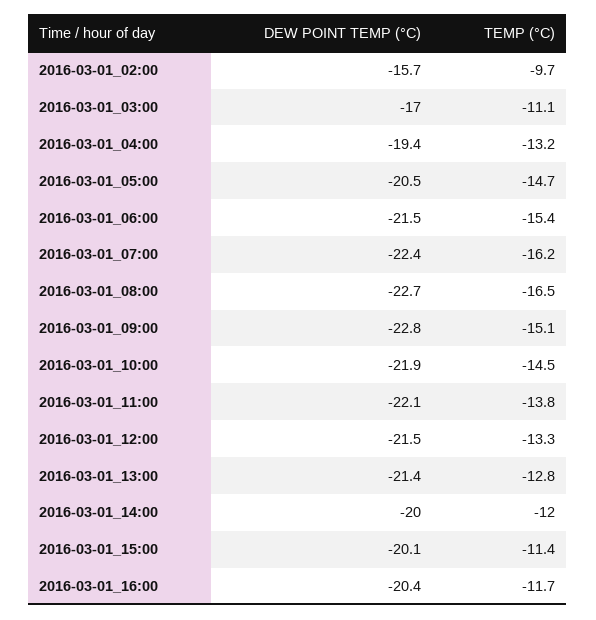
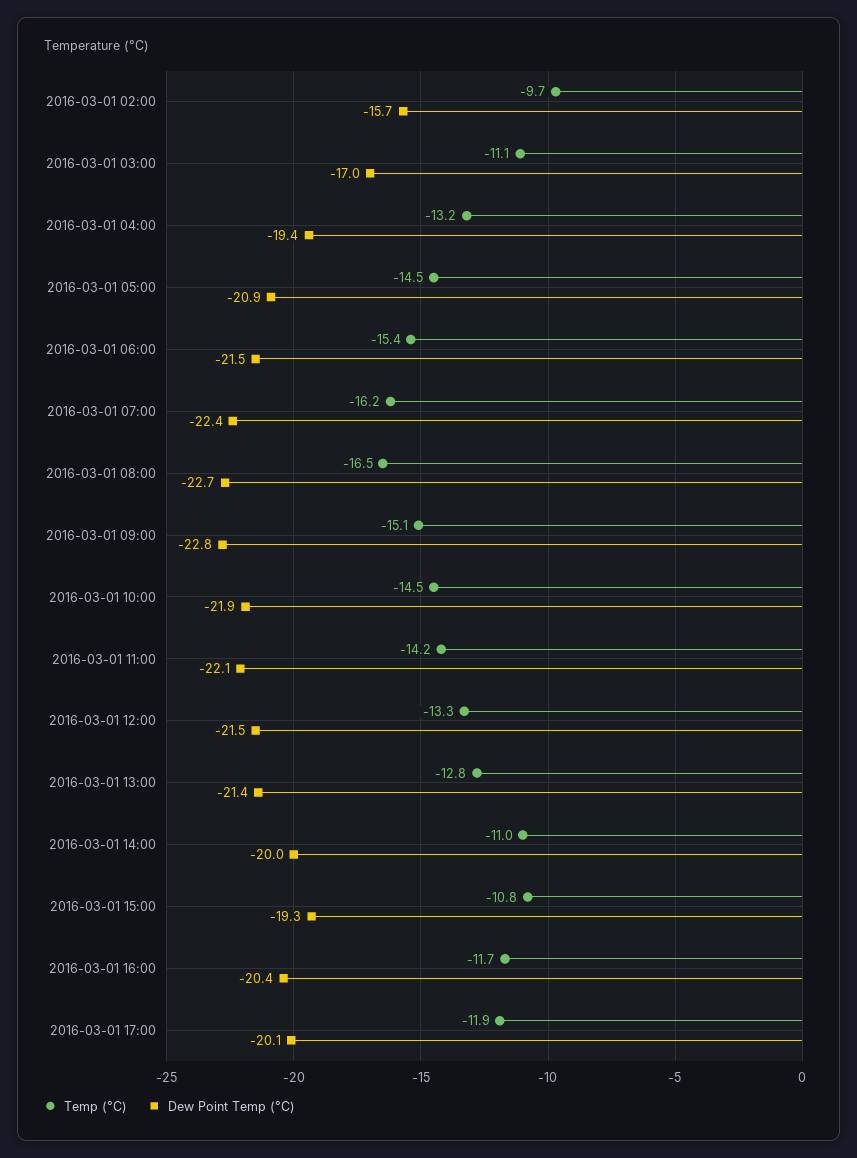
DEW POINT TEMP (°C), 2016-03-01_05:00: -20.5 -> -20.9
TEMP (°C), 2016-03-01_05:00: -14.7 -> -14.5
TEMP (°C), 2016-03-01_11:00: -13.8 -> -14.2
TEMP (°C), 2016-03-01_14:00: -12 -> -11
DEW POINT TEMP (°C), 2016-03-01_15:00: -20.1 -> -19.3
TEMP (°C), 2016-03-01_15:00: -11.4 -> -10.8
TEMP (°C), 2016-03-01 17:00: none -> -11.9
DEW POINT TEMP (°C), 2016-03-01 17:00: none -> -20.1

